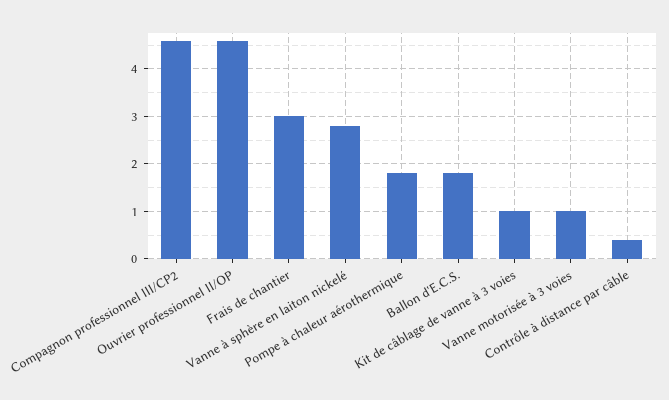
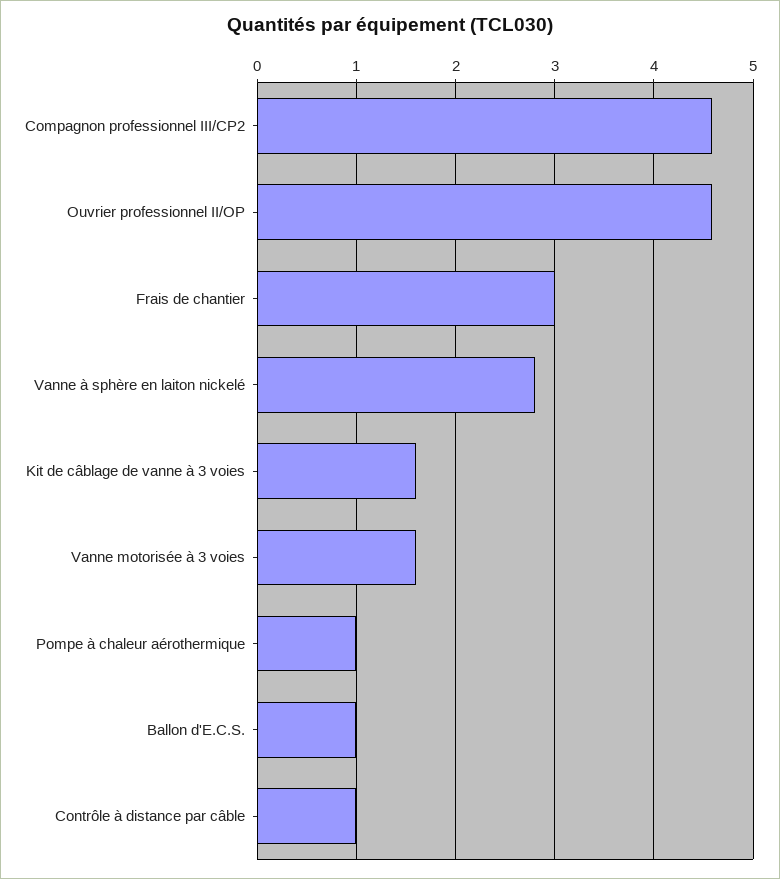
Pompe à chaleur aérothermique: 1.8 -> 1
Ballon d'E.C.S.: 1.8 -> 1
Kit de câblage de vanne à 3 voies: 1 -> 1.6
Vanne motorisée à 3 voies: 1 -> 1.6
Contrôle à distance par câble: 0.4 -> 1

